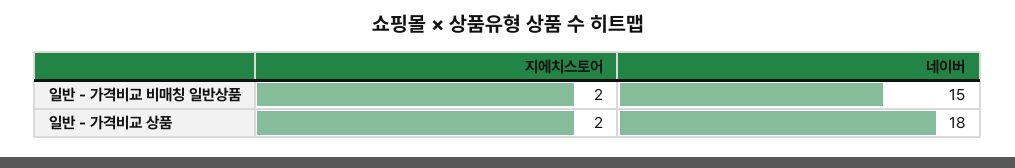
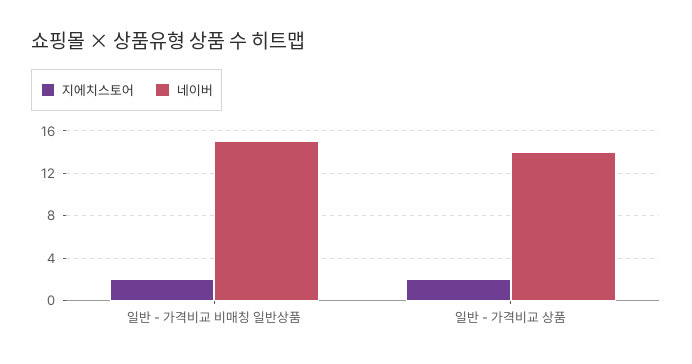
네이버, 일반 - 가격비교 상품: 18 -> 14

